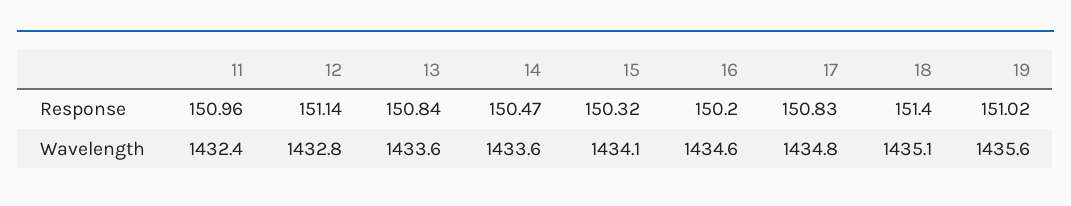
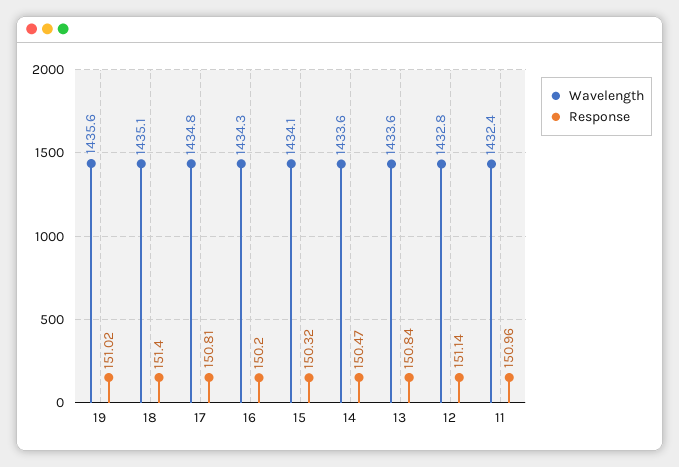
Response, 17: 150.83 -> 150.81
Wavelength, 16: 1434.6 -> 1434.3

